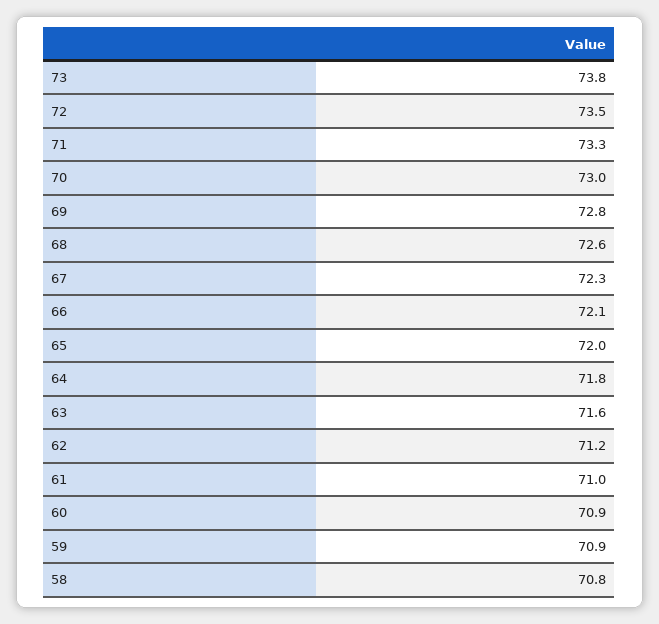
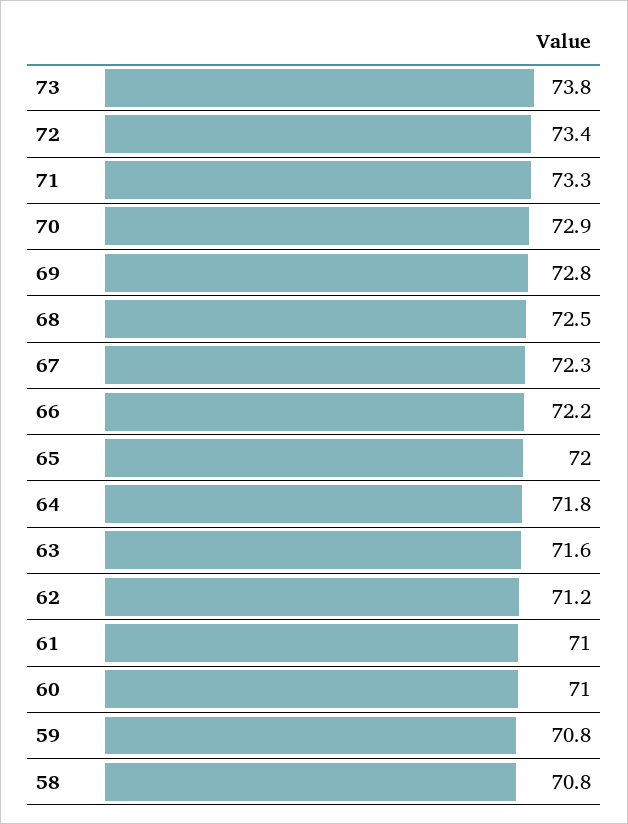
72: 73.5 -> 73.4
70: 73 -> 72.9
68: 72.6 -> 72.5
66: 72.1 -> 72.2
60: 70.9 -> 71
59: 70.9 -> 70.8

